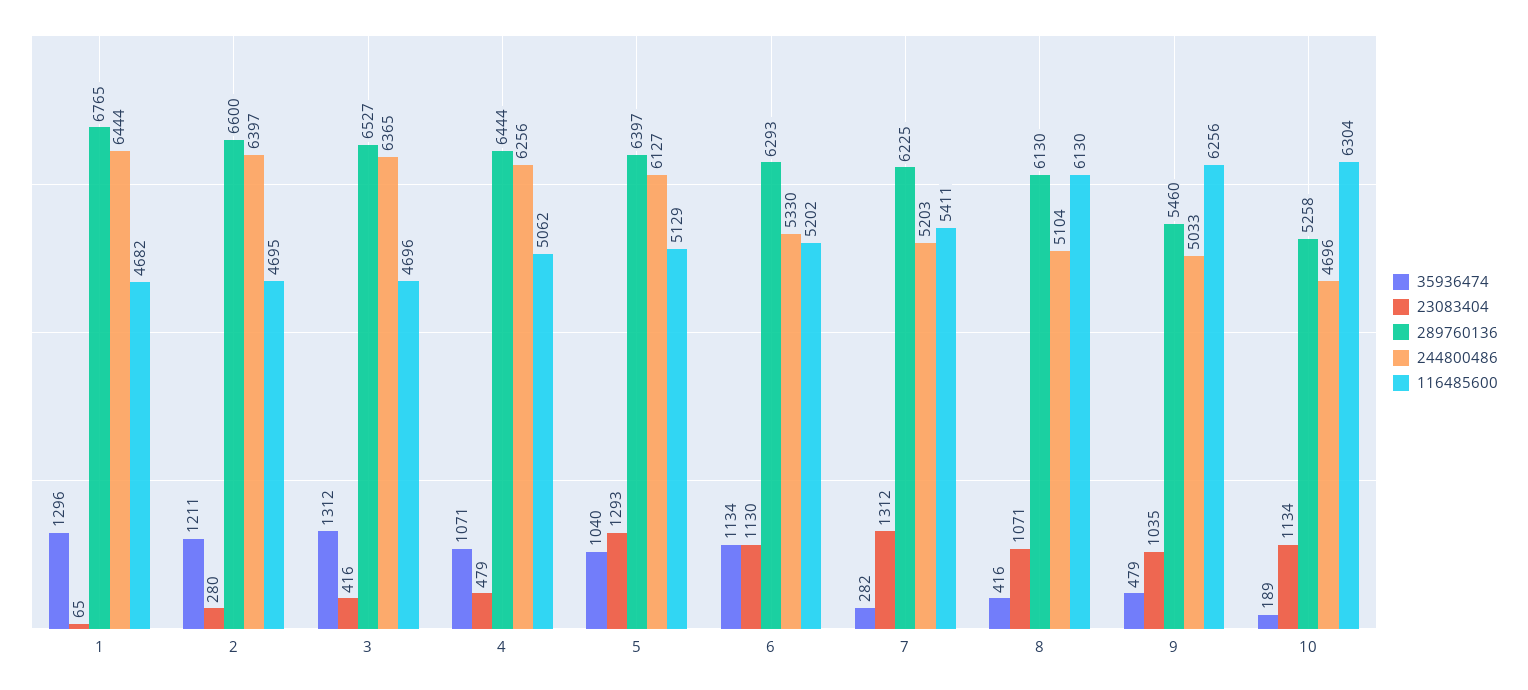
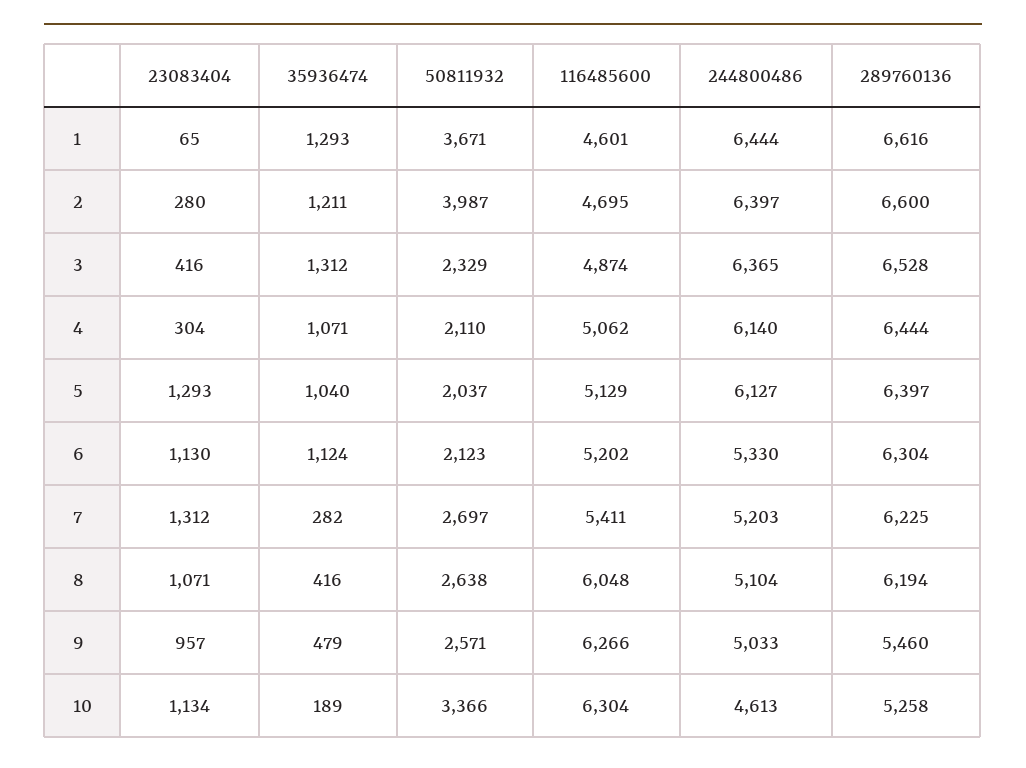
35936474, 1: 1296 -> 1293
289760136, 1: 6765 -> 6616
116485600, 1: 4682 -> 4601
289760136, 3: 6527 -> 6528
116485600, 3: 4696 -> 4874
23083404, 4: 479 -> 304
244800486, 4: 6256 -> 6140
35936474, 6: 1134 -> 1124
289760136, 6: 6293 -> 6304
289760136, 8: 6130 -> 6194
116485600, 8: 6130 -> 6048
23083404, 9: 1035 -> 957
116485600, 9: 6256 -> 6266
244800486, 10: 4696 -> 4613
50811932, 1: none -> 3671
50811932, 2: none -> 3987
50811932, 3: none -> 2329
50811932, 4: none -> 2110
50811932, 5: none -> 2037
50811932, 6: none -> 2123
50811932, 7: none -> 2697
50811932, 8: none -> 2638
50811932, 9: none -> 2571
50811932, 10: none -> 3366

